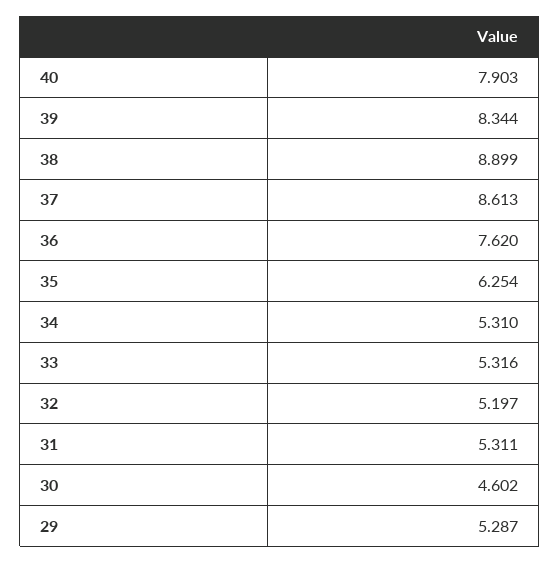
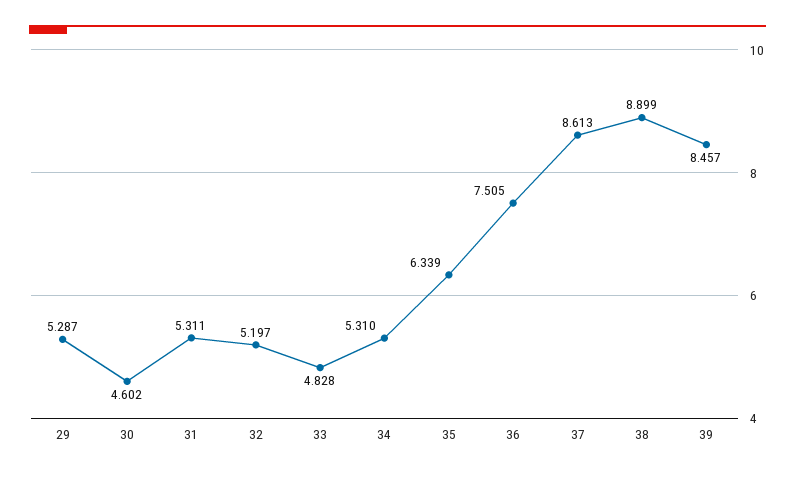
40: 7.903 -> none
39: 8.344 -> 8.457
36: 7.62 -> 7.505
35: 6.254 -> 6.339
33: 5.316 -> 4.828

